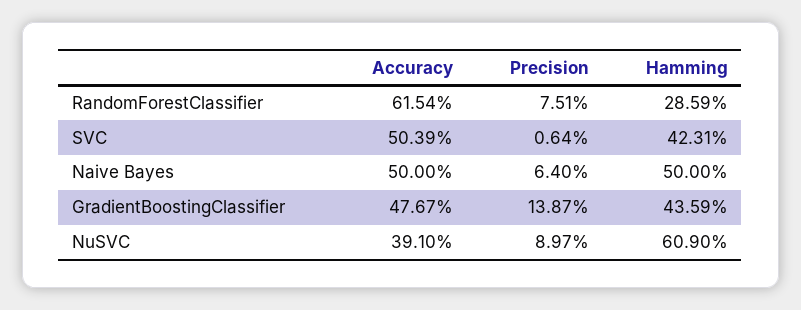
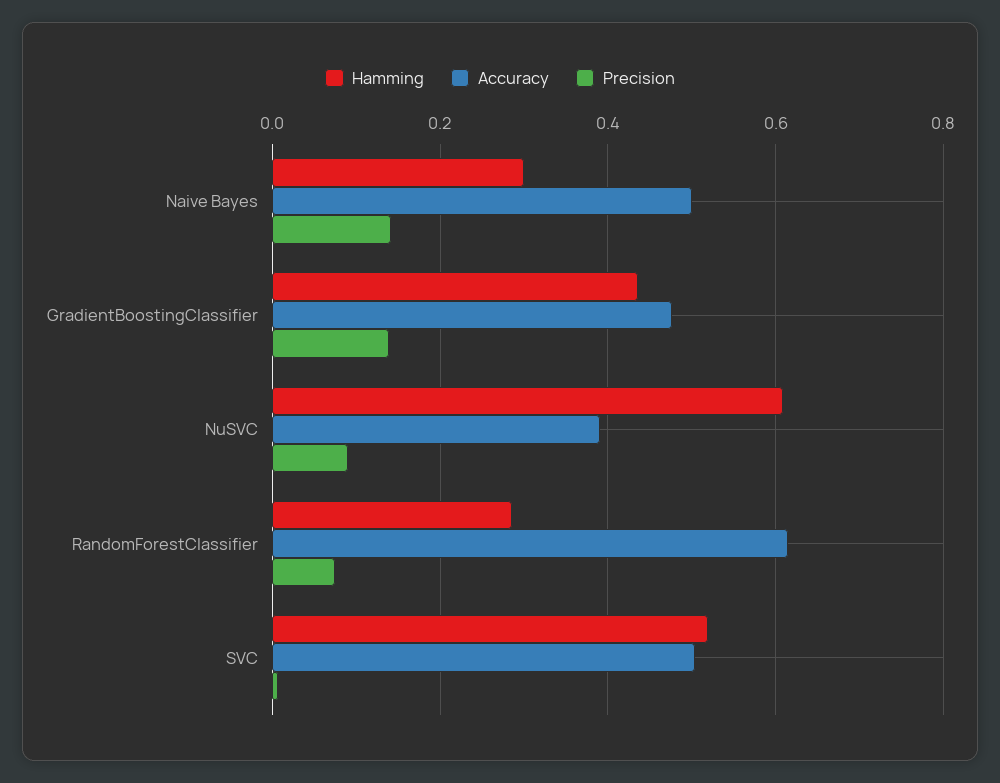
Hamming, SVC: 0.4231 -> 0.52
Precision, Naive Bayes: 0.064 -> 0.14
Hamming, Naive Bayes: 0.5 -> 0.3

